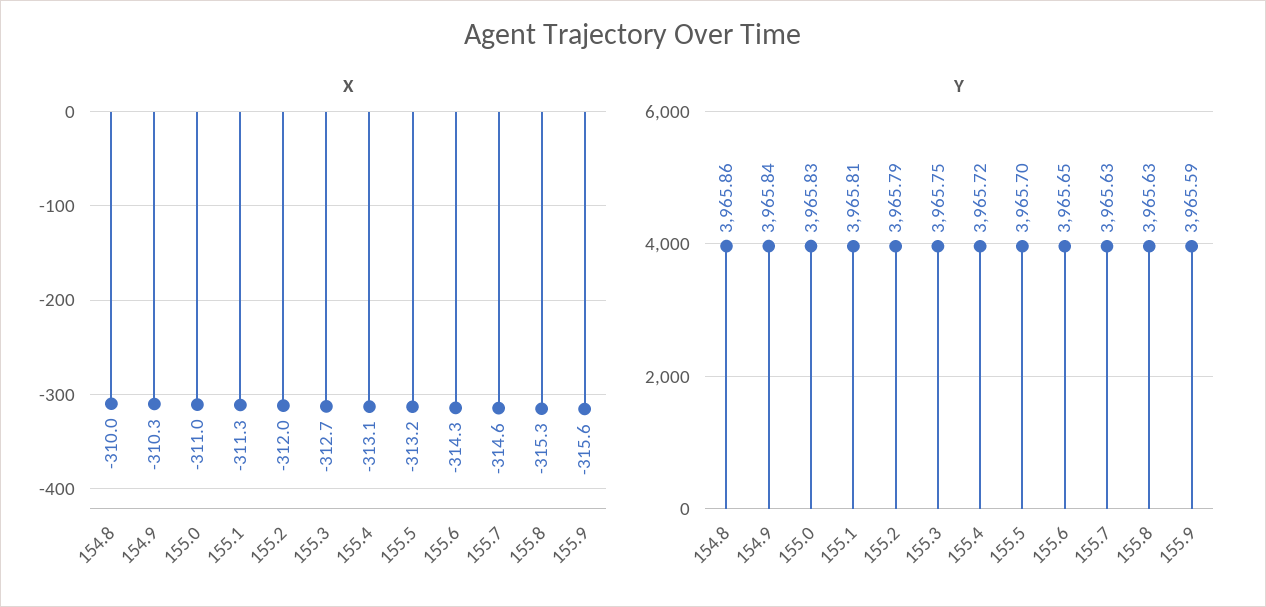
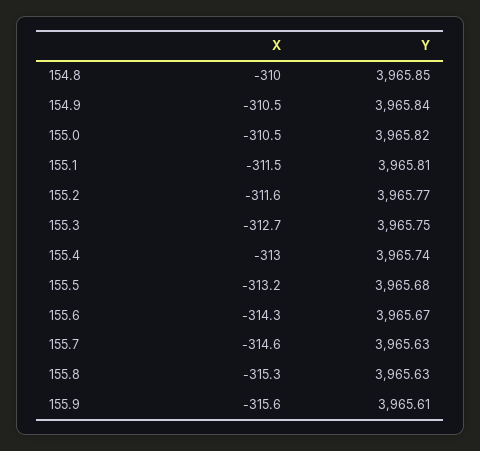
X, 154.9: -310.3 -> -310.5
X, 155.0: -311 -> -310.5
X, 155.1: -311.3 -> -311.5
X, 155.2: -312 -> -311.6
X, 155.4: -313.1 -> -313
Y, 154.8: 3965.86 -> 3965.85
Y, 155.0: 3965.83 -> 3965.82
Y, 155.2: 3965.79 -> 3965.77
Y, 155.4: 3965.72 -> 3965.74
Y, 155.5: 3965.7 -> 3965.68
Y, 155.6: 3965.65 -> 3965.67
Y, 155.9: 3965.59 -> 3965.61

